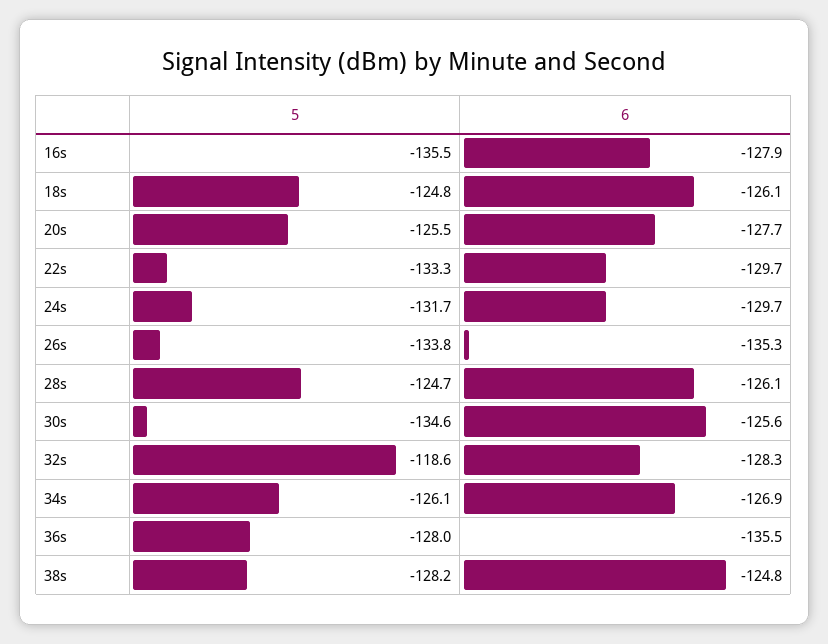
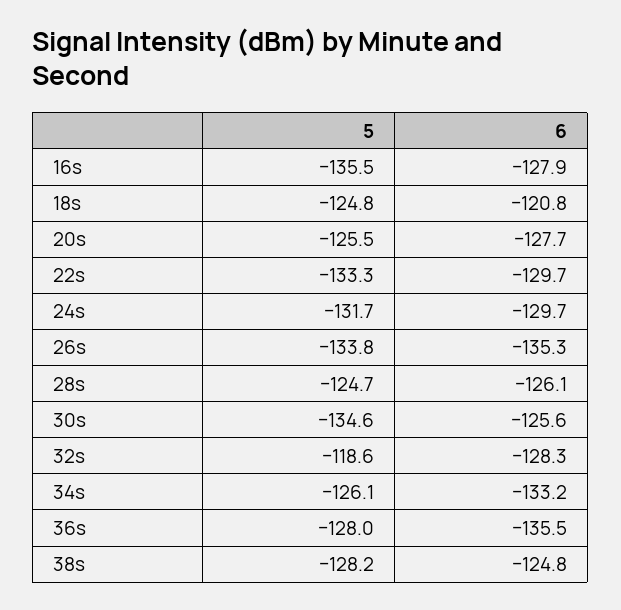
6, 18s: -126.1 -> -120.8
6, 34s: -126.9 -> -133.2

